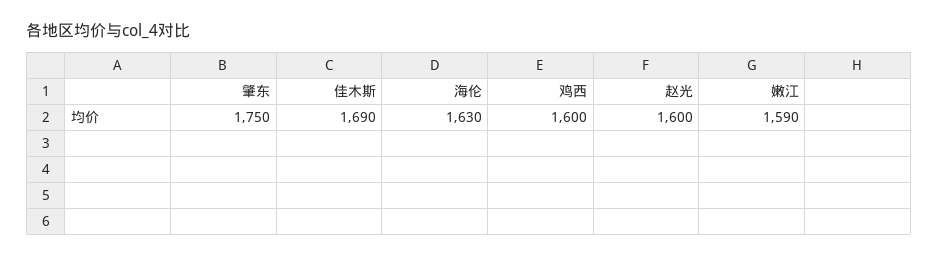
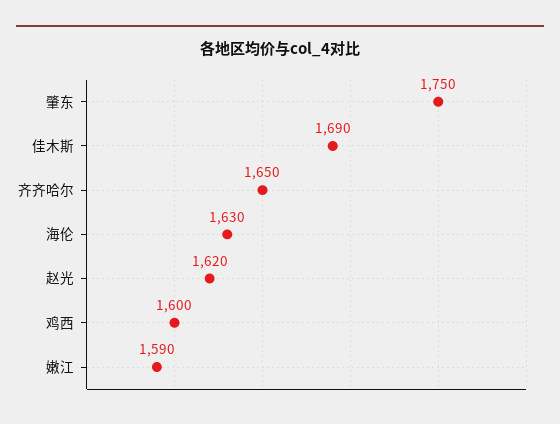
赵光: 1600 -> 1620
齐齐哈尔: none -> 1650

